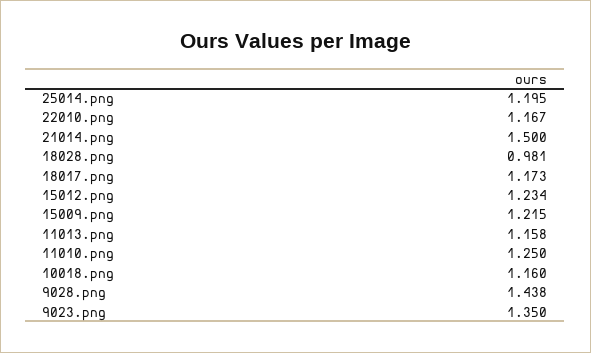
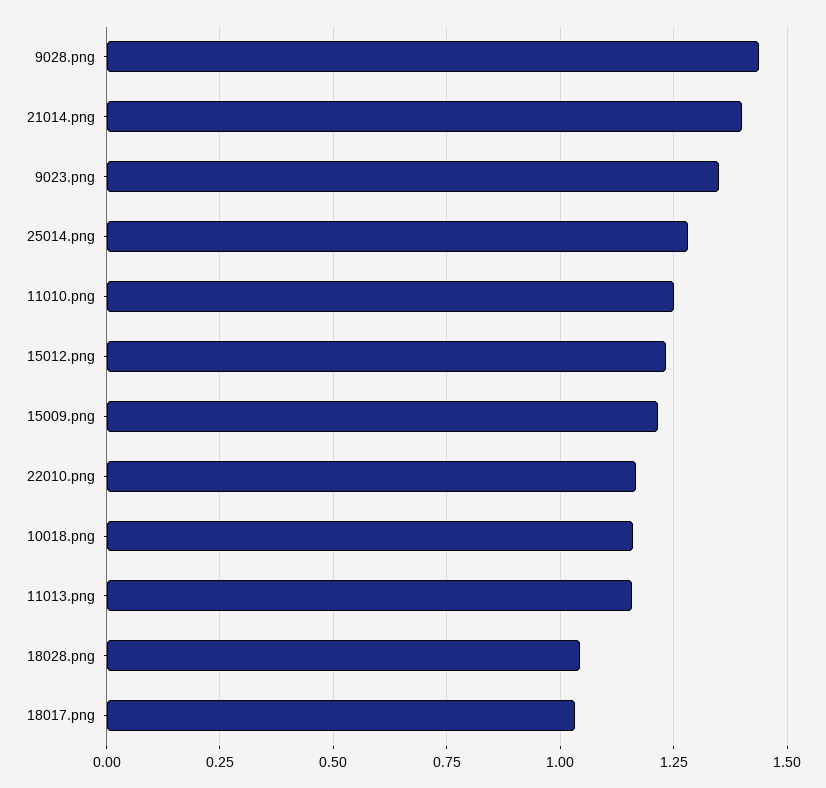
25014.png: 1.195 -> 1.275
21014.png: 1.5 -> 1.4
18028.png: 0.981 -> 1.05
18017.png: 1.173 -> 1.025

